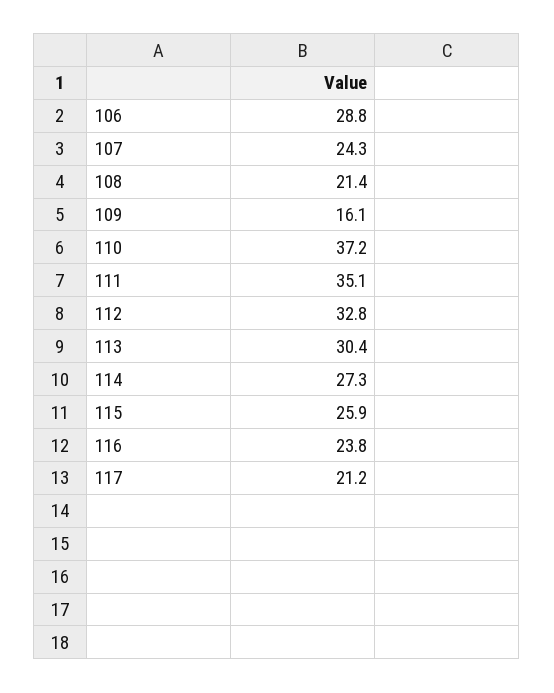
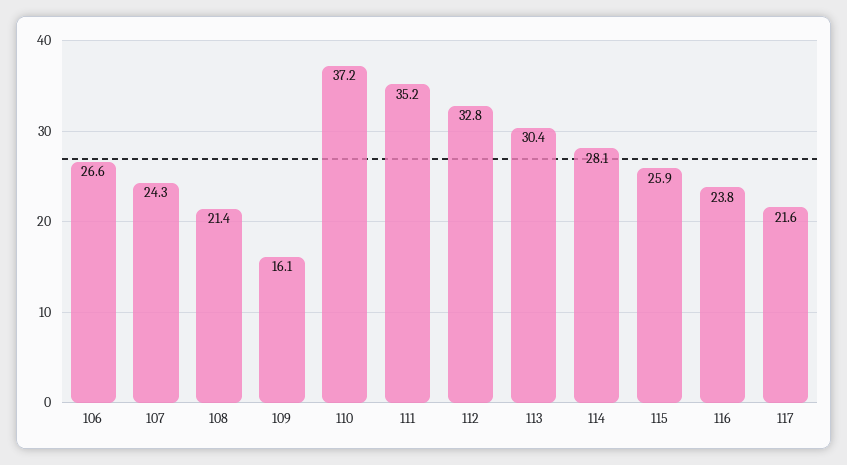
106: 28.8 -> 26.6
111: 35.1 -> 35.2
114: 27.3 -> 28.1
117: 21.2 -> 21.6

